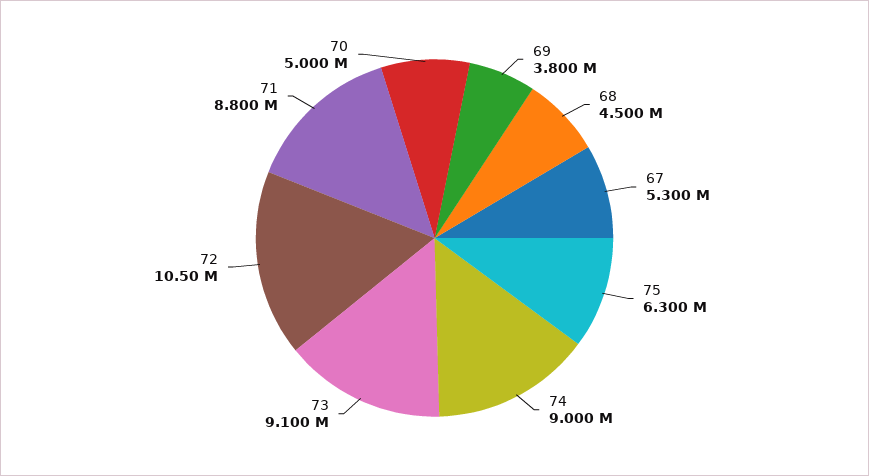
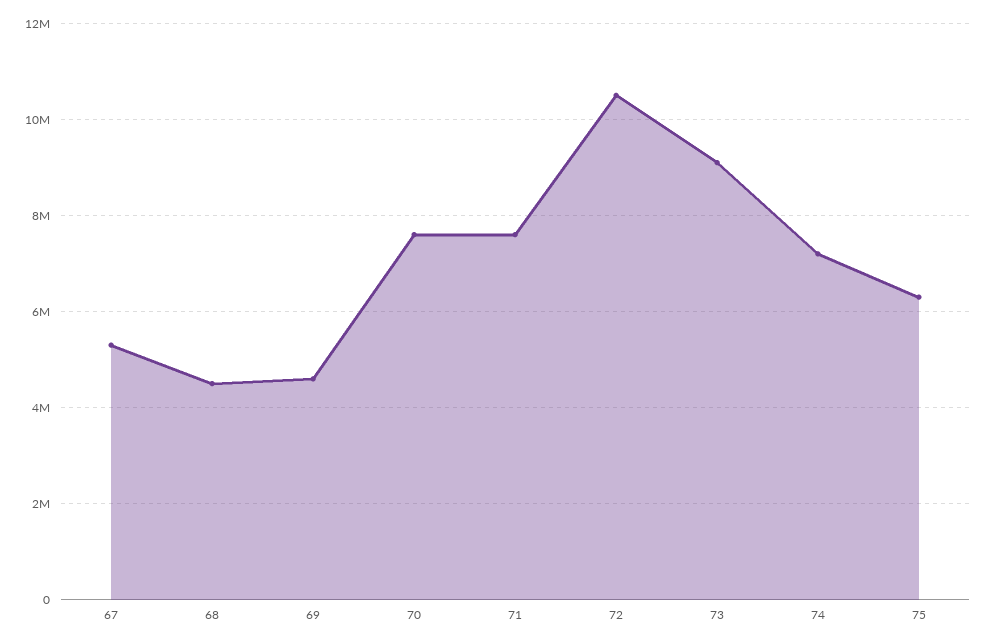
69: 3800000 -> 4600000
74: 9000000 -> 7200000
71: 8800000 -> 7600000
70: 5000000 -> 7600000

